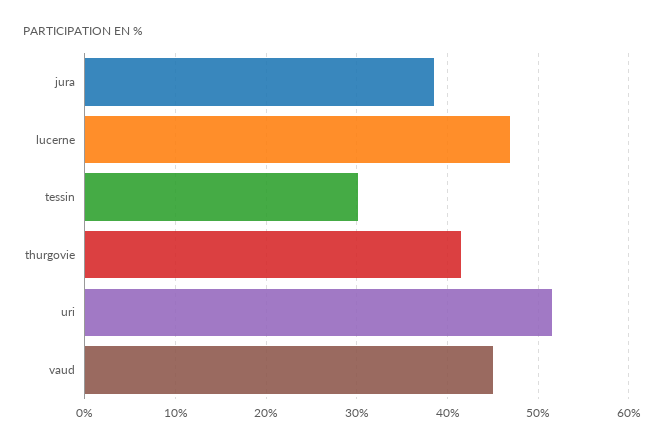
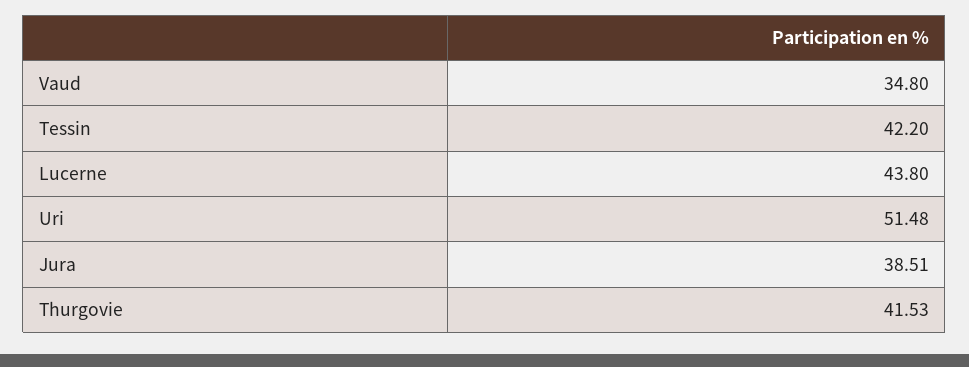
lucerne: 47 -> 43.8
tessin: 30 -> 42.2
vaud: 45 -> 34.8

